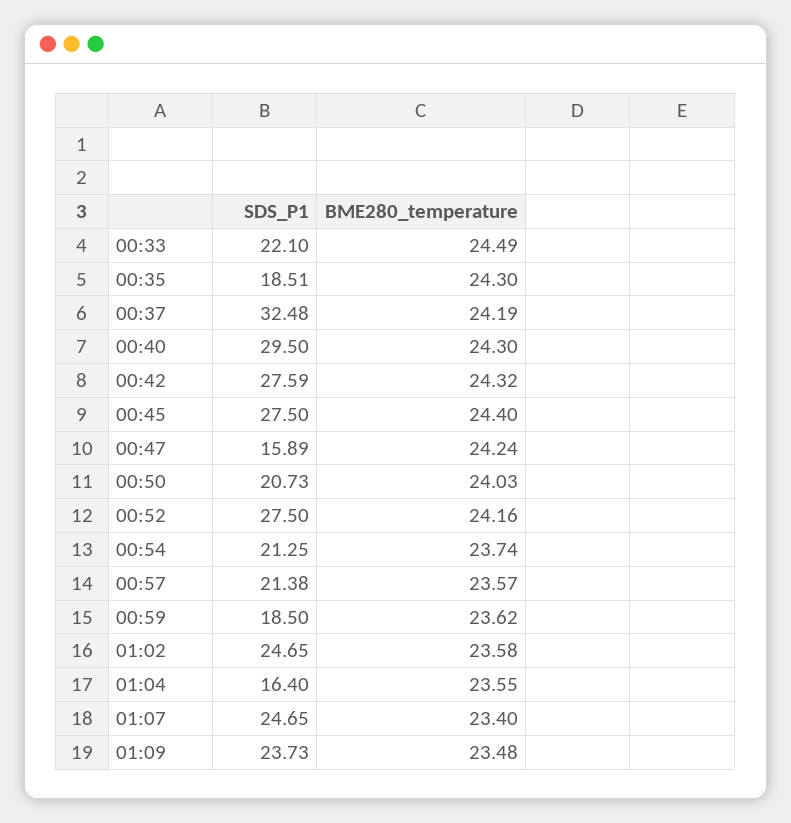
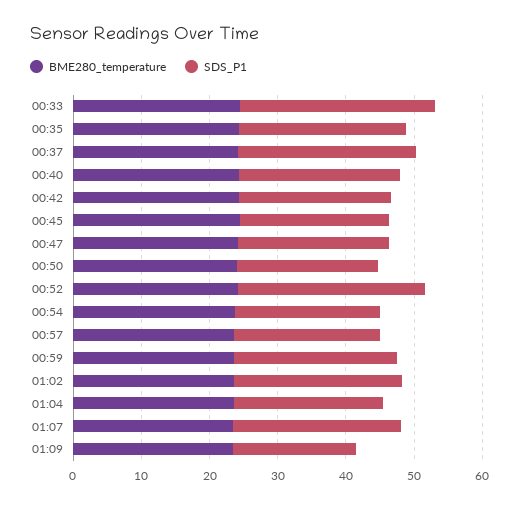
SDS_P1, 00:33: 22.1 -> 28
SDS_P1, 00:35: 18.51 -> 24
SDS_P1, 00:37: 32.48 -> 26
SDS_P1, 00:40: 29.5 -> 24
SDS_P1, 00:42: 27.59 -> 22
SDS_P1, 00:45: 27.5 -> 22
SDS_P1, 00:47: 15.89 -> 22
SDS_P1, 00:59: 18.5 -> 24
SDS_P1, 01:04: 16.4 -> 22
SDS_P1, 01:09: 23.73 -> 18

